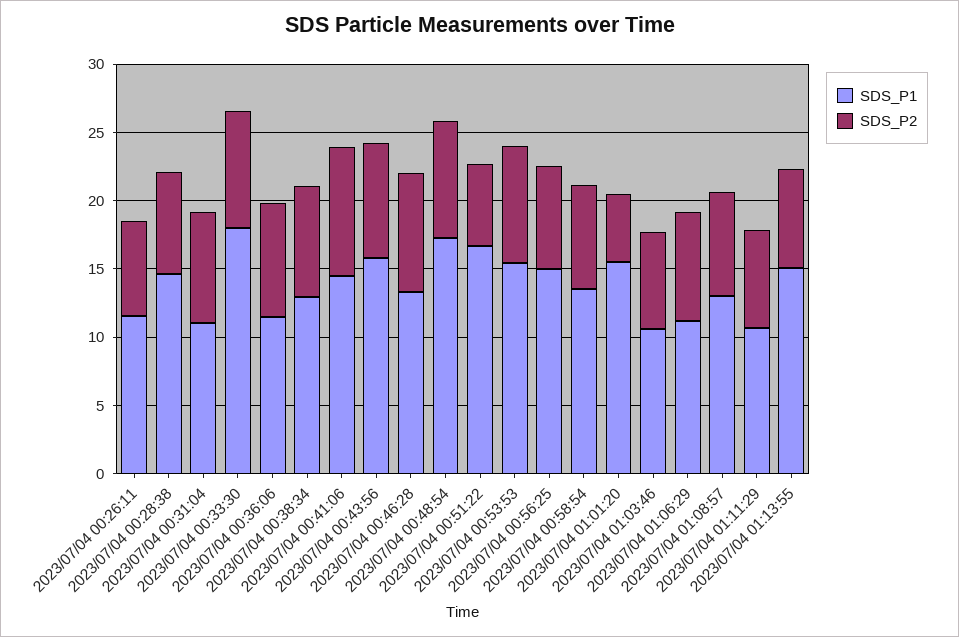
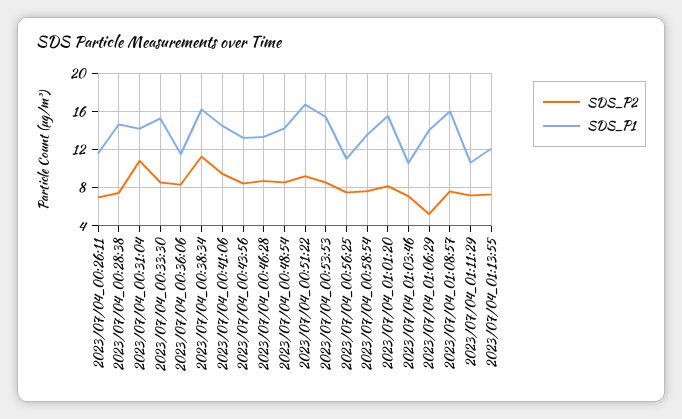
SDS_P1, 2023/07/04 00:31:04: 11 -> 14
SDS_P2, 2023/07/04 00:31:04: 8 -> 11
SDS_P1, 2023/07/04 00:33:30: 18 -> 15
SDS_P1, 2023/07/04 00:38:34: 13 -> 16
SDS_P2, 2023/07/04 00:38:34: 8 -> 11
SDS_P1, 2023/07/04 00:43:56: 16 -> 13
SDS_P1, 2023/07/04 00:48:54: 17 -> 14
SDS_P2, 2023/07/04 00:51:22: 6 -> 9
SDS_P1, 2023/07/04 00:56:25: 15 -> 11
SDS_P2, 2023/07/04 01:01:20: 5 -> 8
SDS_P1, 2023/07/04 01:06:29: 11 -> 14
SDS_P2, 2023/07/04 01:06:29: 8 -> 5
SDS_P1, 2023/07/04 01:08:57: 13 -> 16
SDS_P1, 2023/07/04 01:13:55: 15 -> 12

